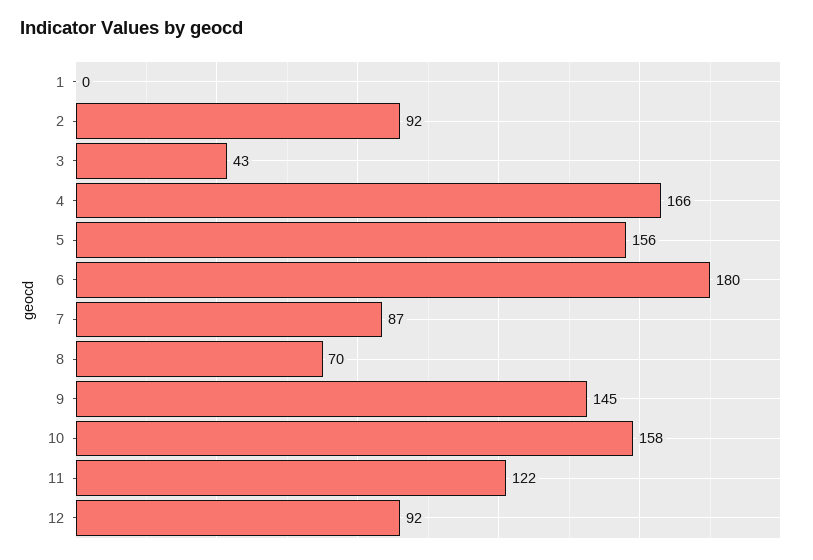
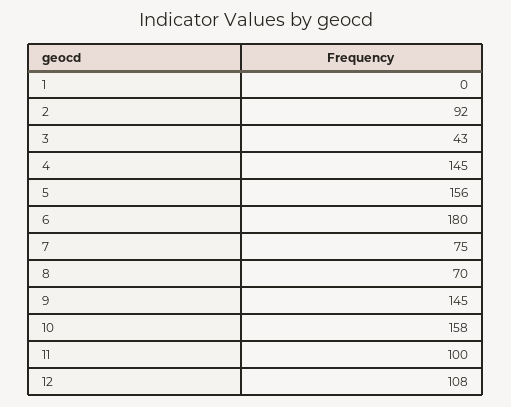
4: 166 -> 145
7: 87 -> 75
11: 122 -> 100
12: 92 -> 108

